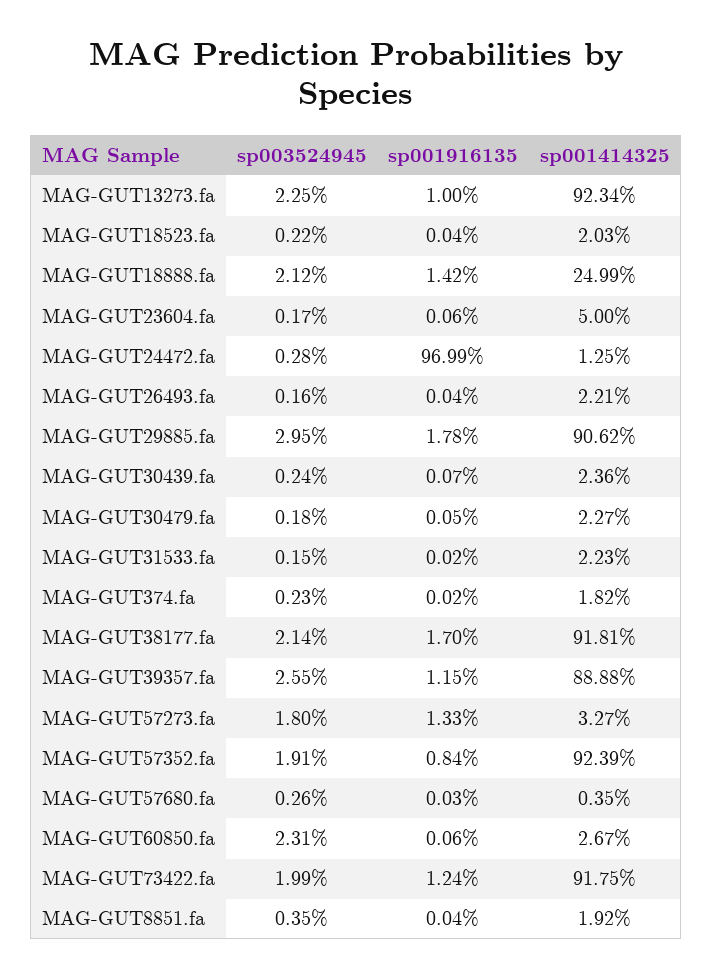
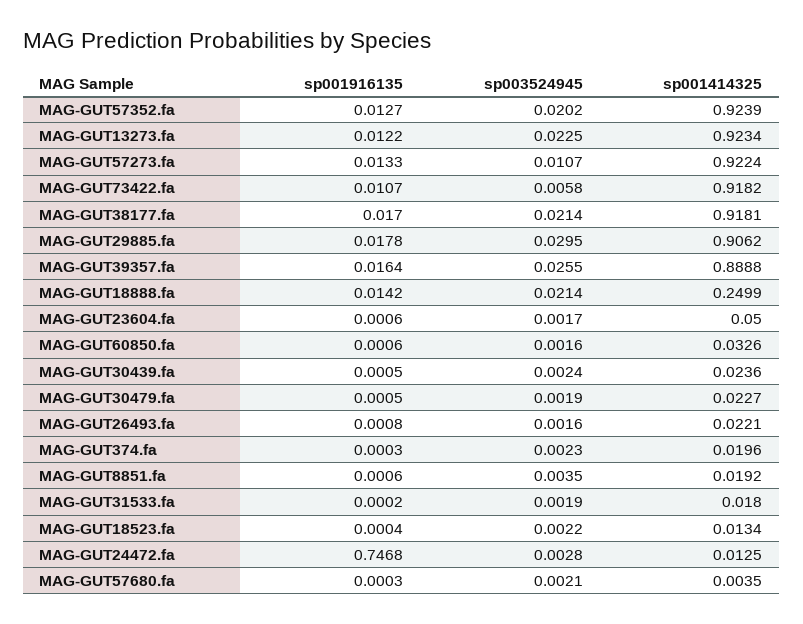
sp001916135, MAG-GUT13273.fa: 0.01 -> 0.0122
sp001414325, MAG-GUT18523.fa: 0.0203 -> 0.0134
sp003524945, MAG-GUT18888.fa: 0.0212 -> 0.0214
sp001916135, MAG-GUT24472.fa: 0.9699 -> 0.7468
sp001916135, MAG-GUT26493.fa: 0.0004 -> 0.0008
sp001916135, MAG-GUT30439.fa: 0.0007 -> 0.0005
sp003524945, MAG-GUT30479.fa: 0.0018 -> 0.0019
sp003524945, MAG-GUT31533.fa: 0.0015 -> 0.0019
sp001414325, MAG-GUT31533.fa: 0.0223 -> 0.018
sp001916135, MAG-GUT374.fa: 0.0002 -> 0.0003
sp001414325, MAG-GUT374.fa: 0.0182 -> 0.0196
sp001916135, MAG-GUT39357.fa: 0.0115 -> 0.0164
sp003524945, MAG-GUT57273.fa: 0.018 -> 0.0107
sp001414325, MAG-GUT57273.fa: 0.0327 -> 0.9224
sp003524945, MAG-GUT57352.fa: 0.0191 -> 0.0202
sp001916135, MAG-GUT57352.fa: 0.0084 -> 0.0127
sp003524945, MAG-GUT57680.fa: 0.0026 -> 0.0021
sp003524945, MAG-GUT60850.fa: 0.0231 -> 0.0016
sp001414325, MAG-GUT60850.fa: 0.0267 -> 0.0326
sp003524945, MAG-GUT73422.fa: 0.0199 -> 0.0058
sp001916135, MAG-GUT73422.fa: 0.0124 -> 0.0107
sp001414325, MAG-GUT73422.fa: 0.9175 -> 0.9182
sp001916135, MAG-GUT8851.fa: 0.0004 -> 0.0006

